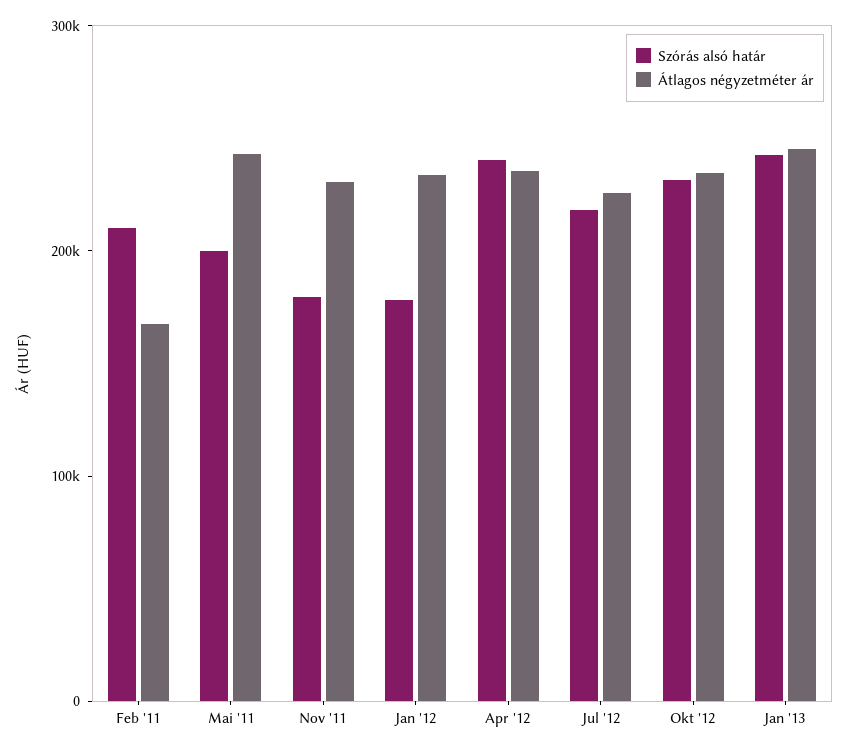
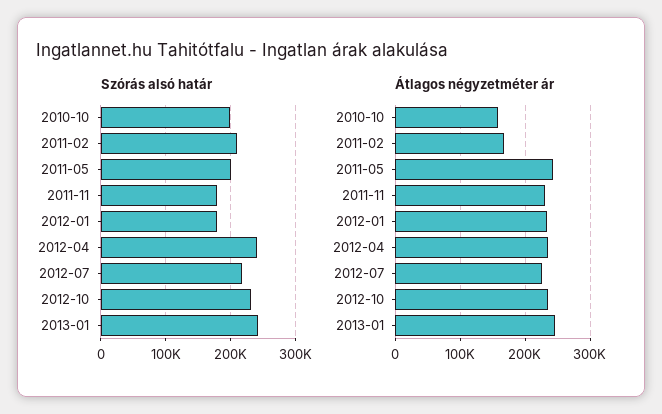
Szórás alsó határ, 2010-10: none -> 200000
Átlagos négyzetméter ár, 2010-10: none -> 160000

